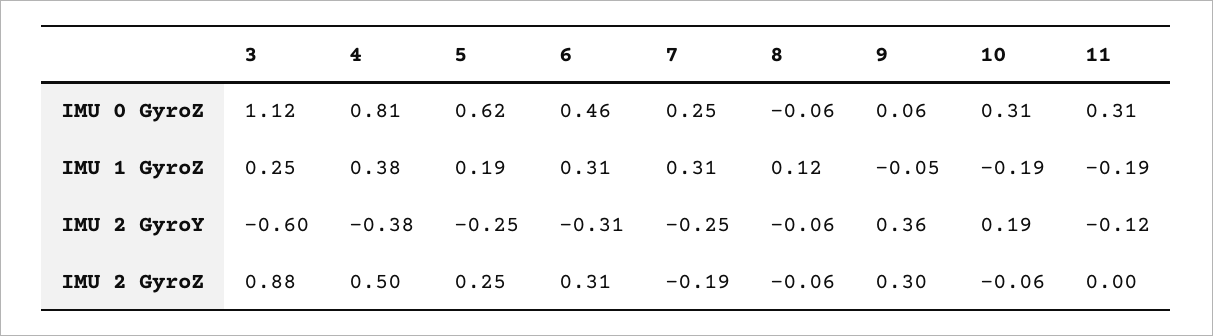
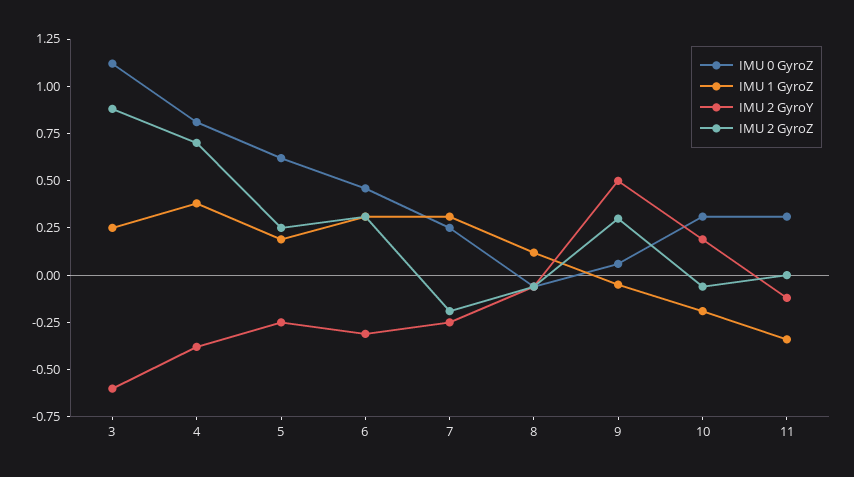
IMU 1 GyroZ, 11: -0.19 -> -0.35
IMU 2 GyroY, 9: 0.36 -> 0.5
IMU 2 GyroZ, 4: 0.5 -> 0.7

